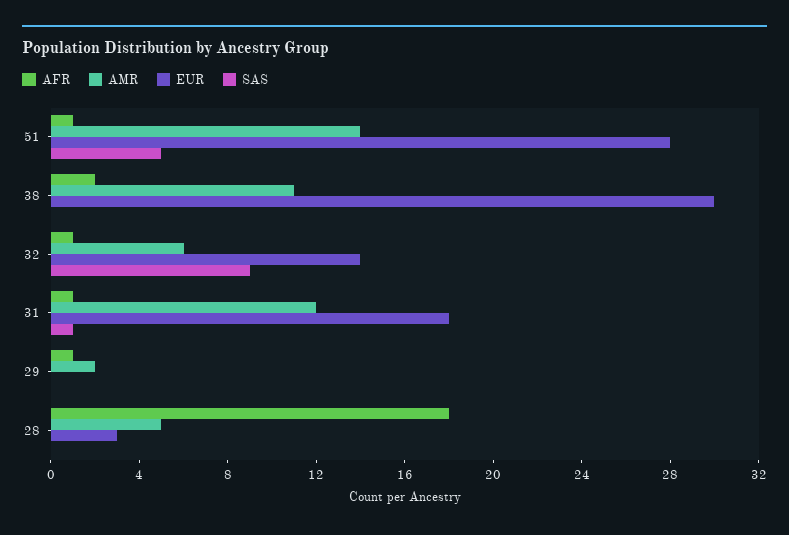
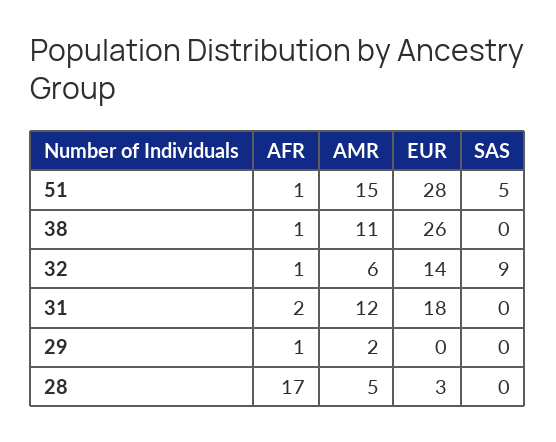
AMR, 51: 14 -> 15
AFR, 38: 2 -> 1
EUR, 38: 30 -> 26
AFR, 31: 1 -> 2
SAS, 31: 1 -> 0
AFR, 28: 18 -> 17

